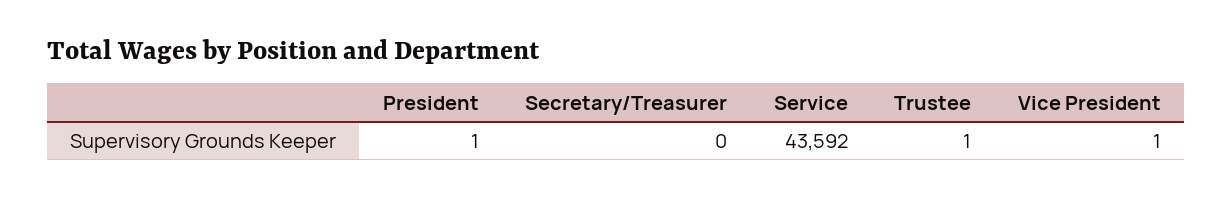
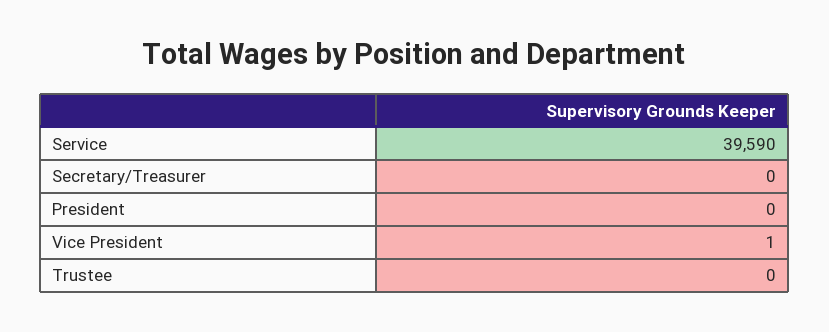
President: 1 -> 0
Service: 43592 -> 39590
Trustee: 1 -> 0

